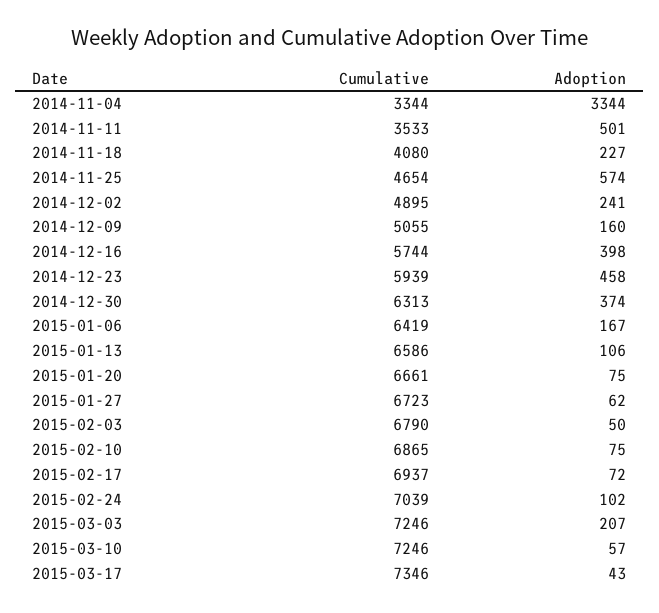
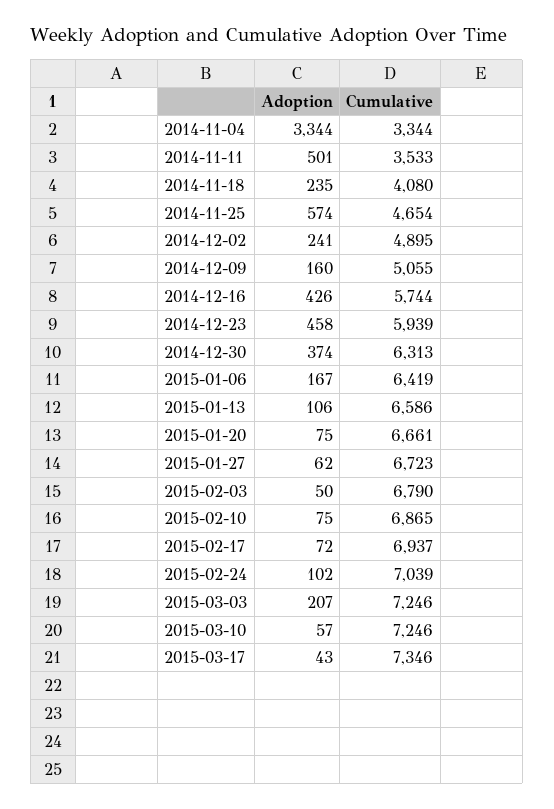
Adoption, 2014-11-18: 227 -> 235
Adoption, 2014-12-16: 398 -> 426

